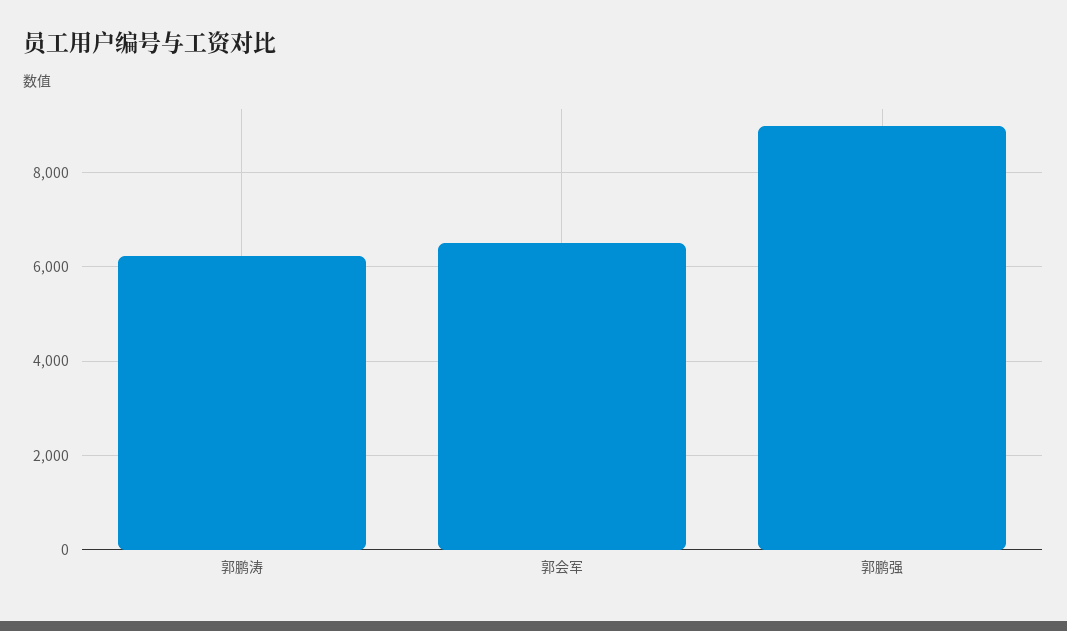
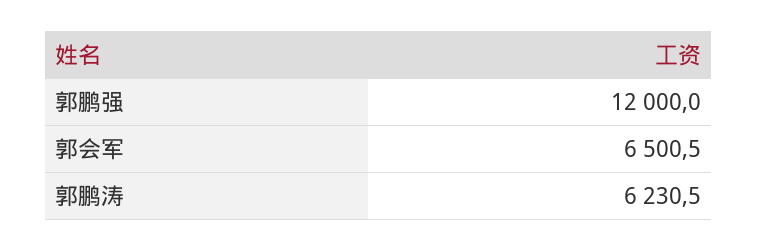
郭鹏强: 9000 -> 12000

